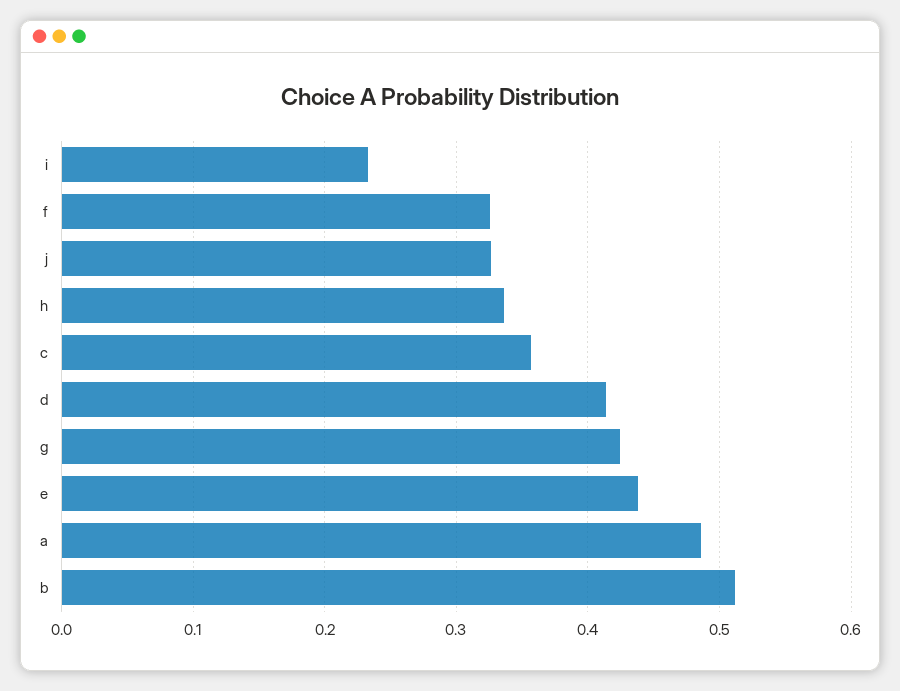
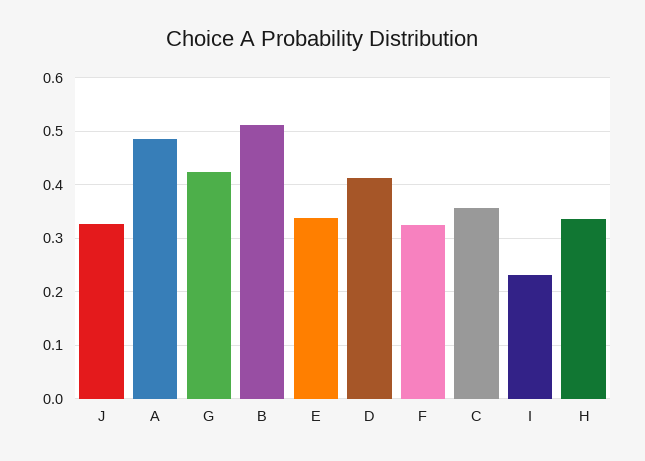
e: 0.44 -> 0.34

